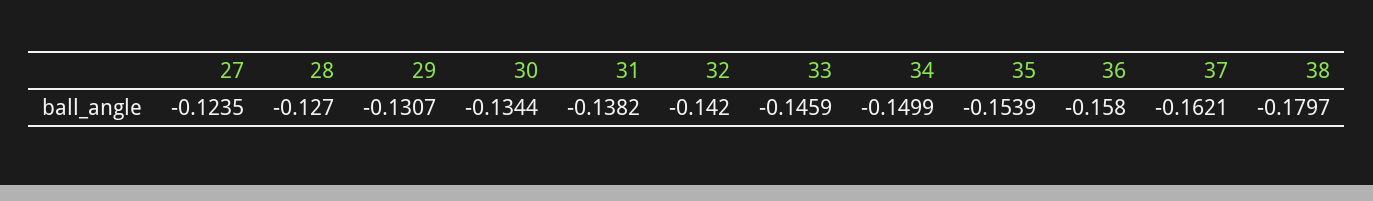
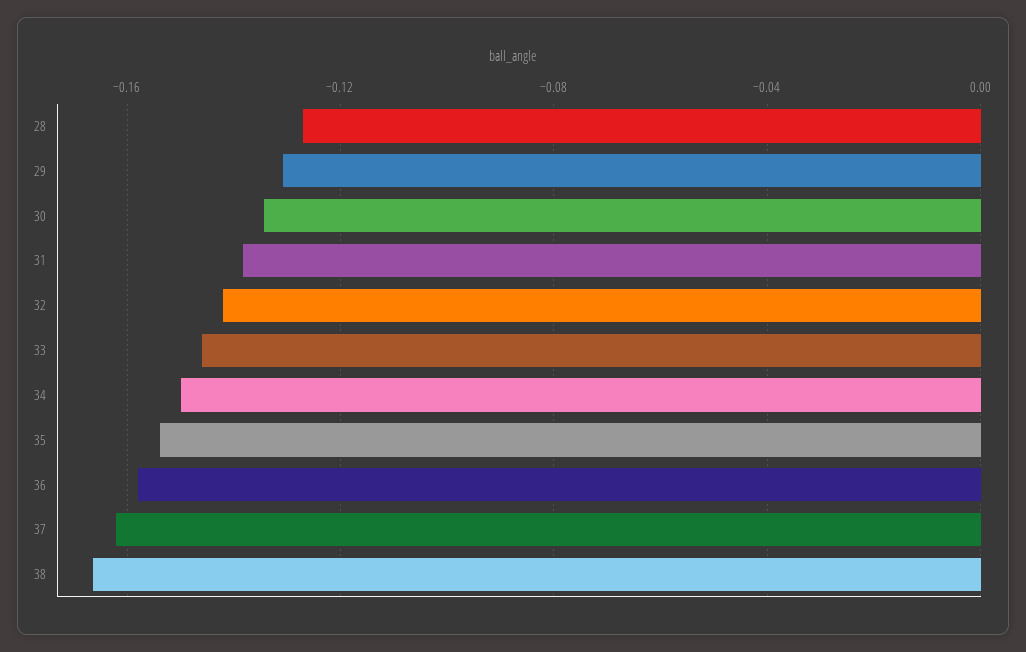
27: -0.1235 -> none
38: -0.1797 -> -0.165

